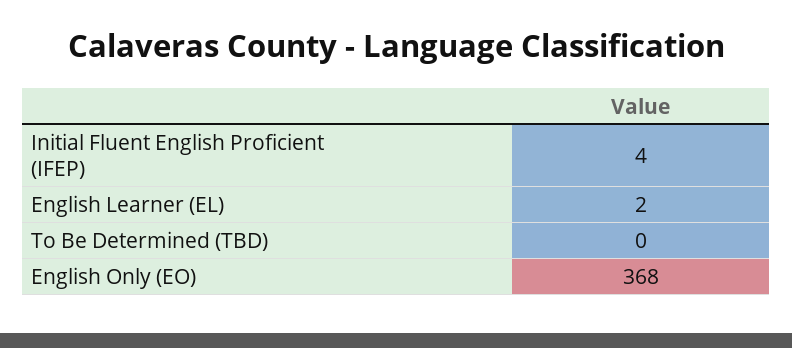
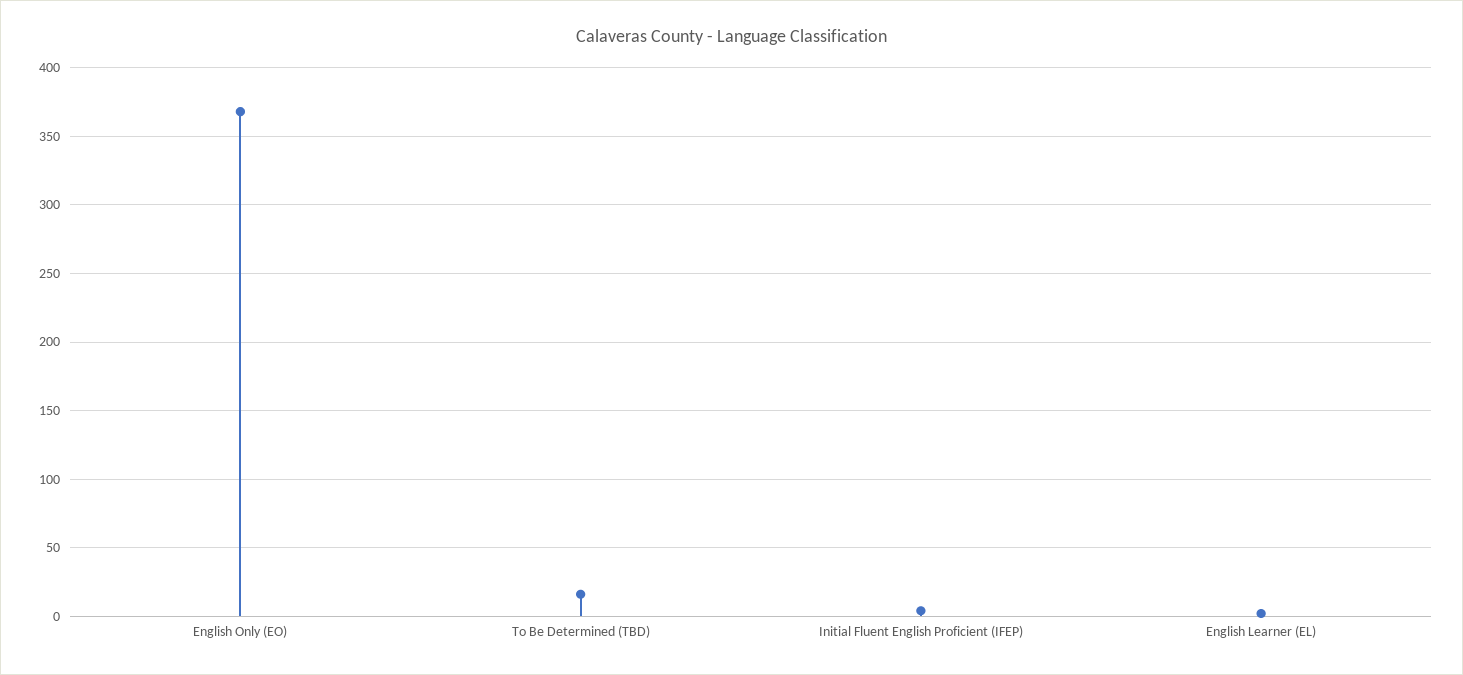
To Be Determined (TBD): 0 -> 15

